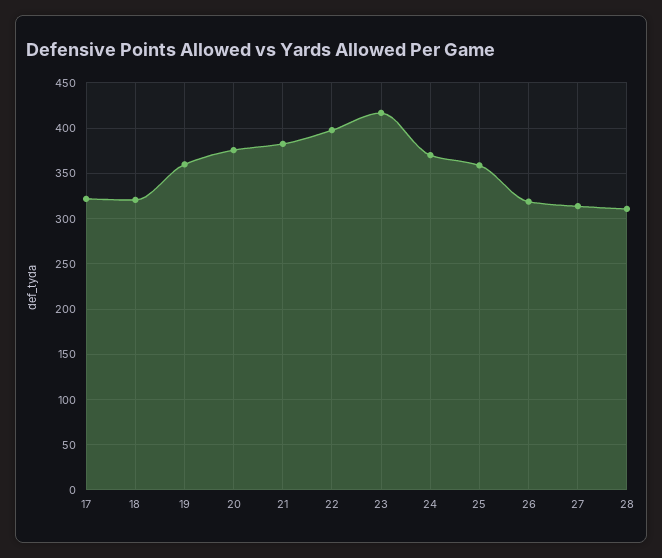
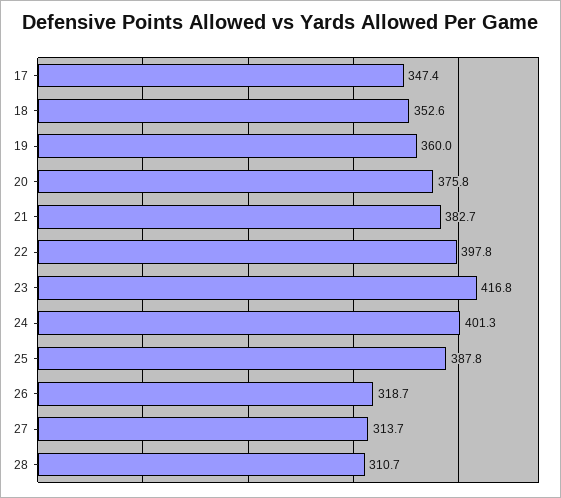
17: 320 -> 347.4
18: 320 -> 352.6
24: 370 -> 401.3
25: 360 -> 387.8

